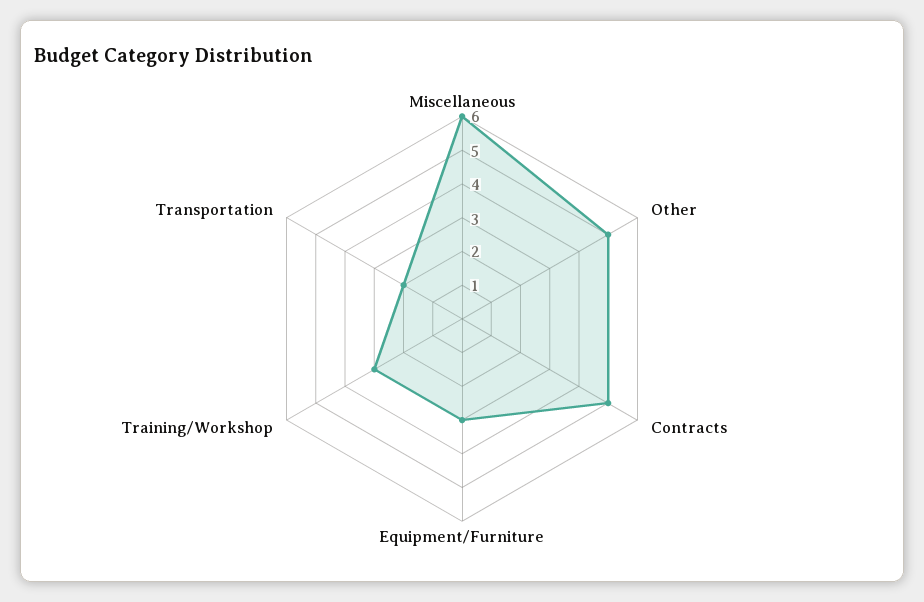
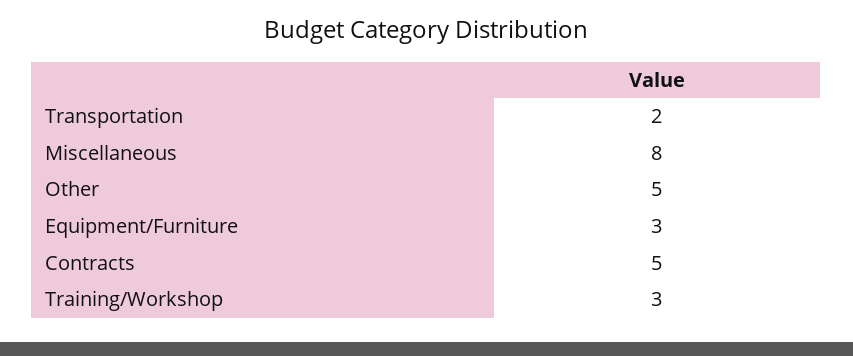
Miscellaneous: 6 -> 8

